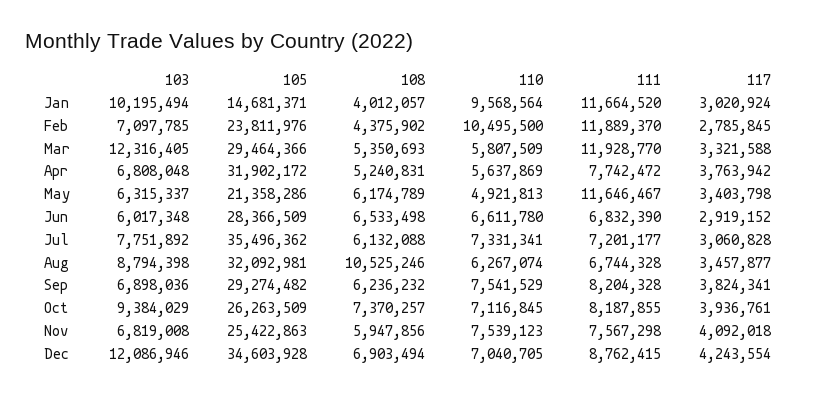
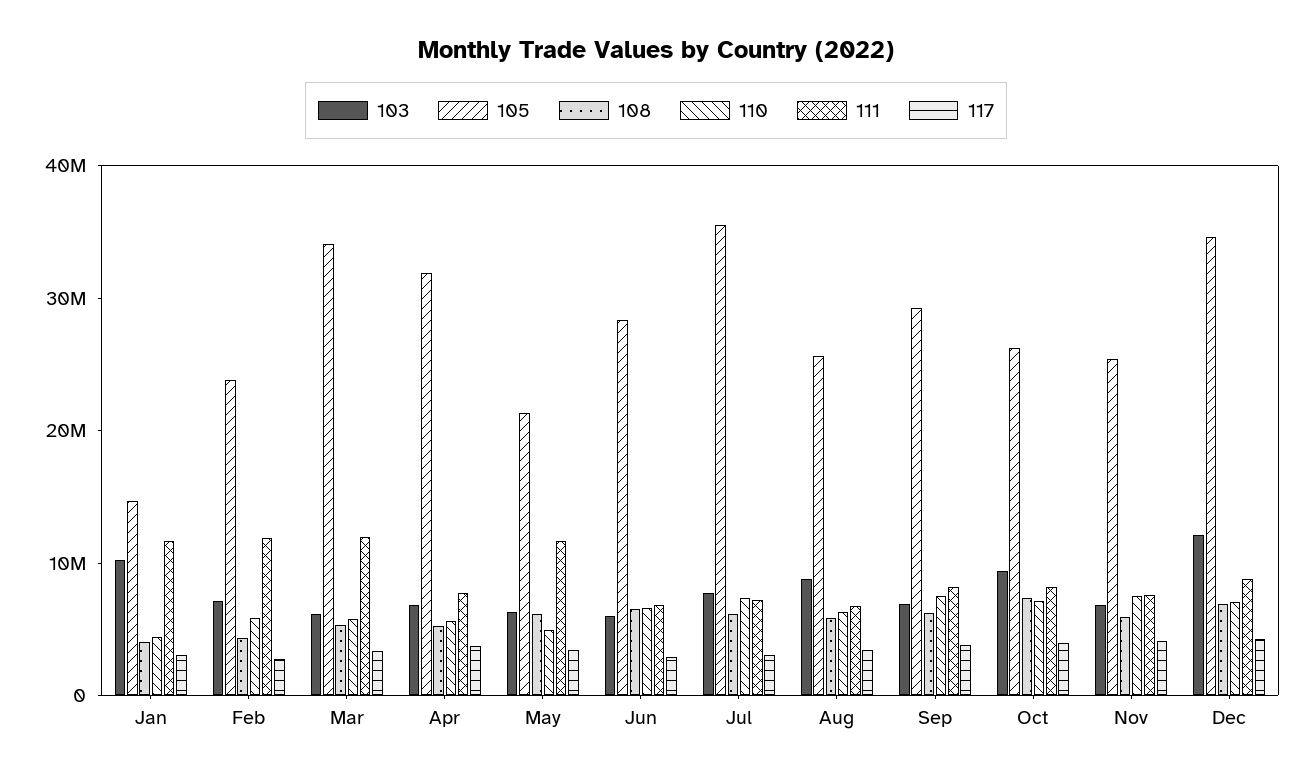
110, Jan: 9568564 -> 4000000
110, Feb: 10495500 -> 6000000
103, Mar: 12316405 -> 6000000
105, Mar: 29464366 -> 34000000
105, Aug: 32092981 -> 26000000
108, Aug: 10525246 -> 6000000

